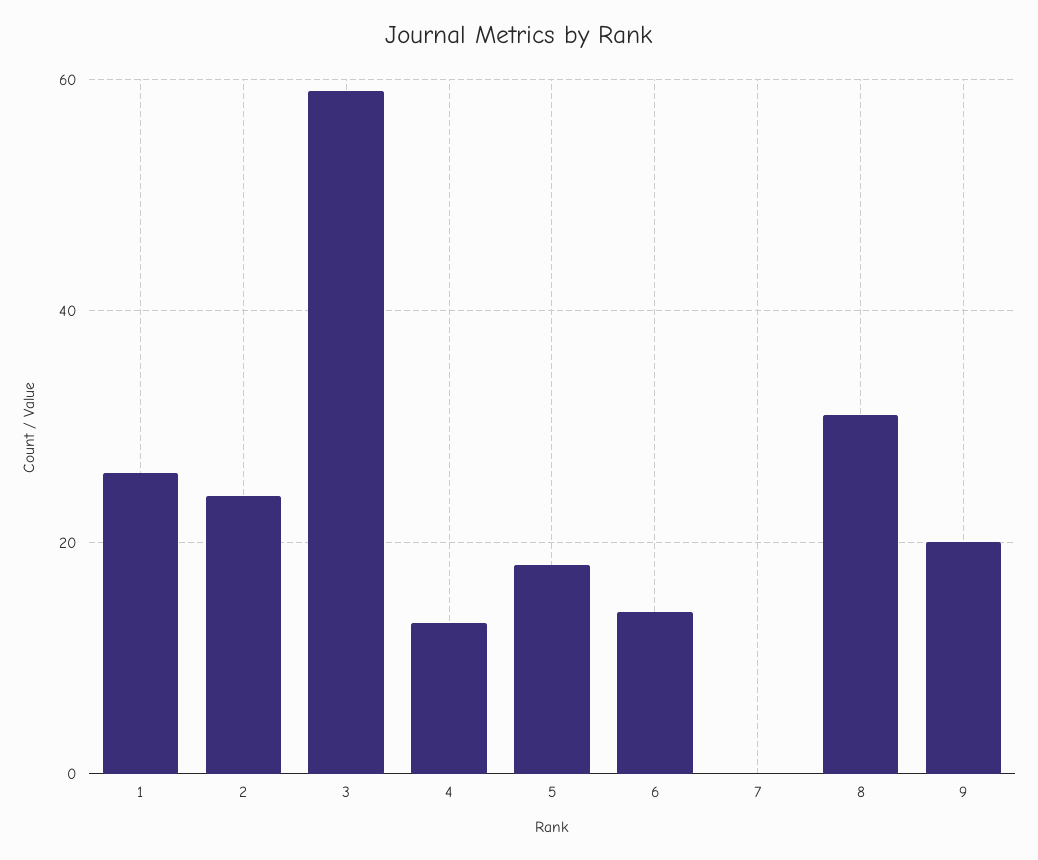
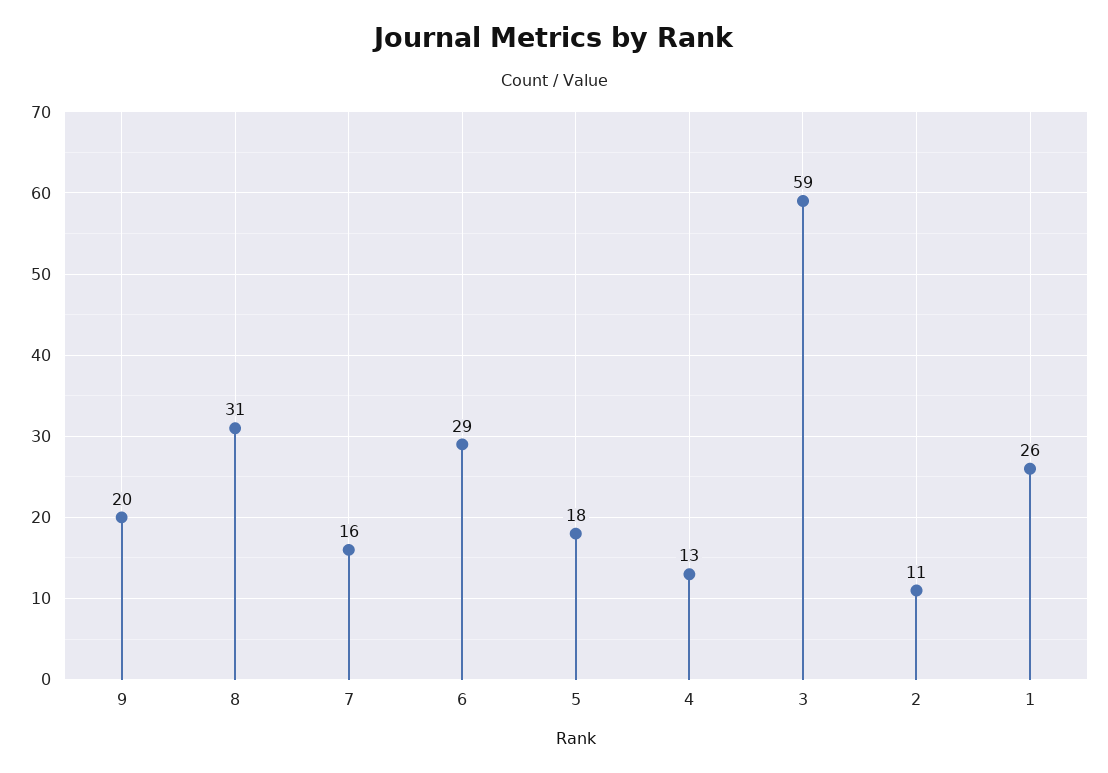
2: 25 -> 11
6: 15 -> 29
7: 0 -> 16

